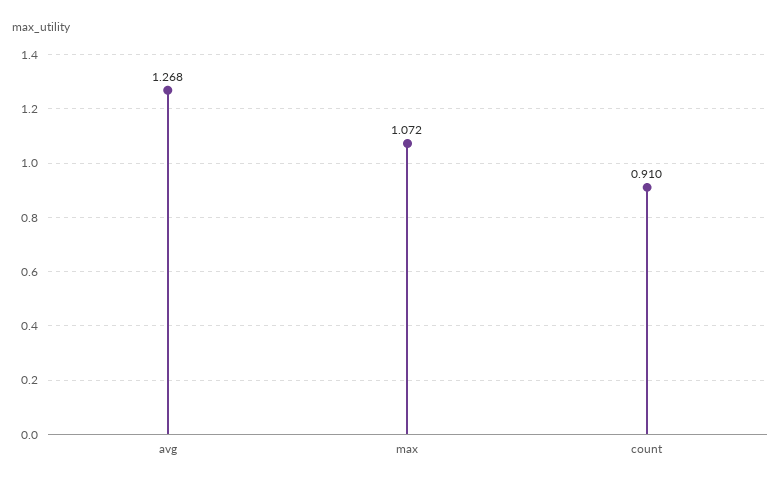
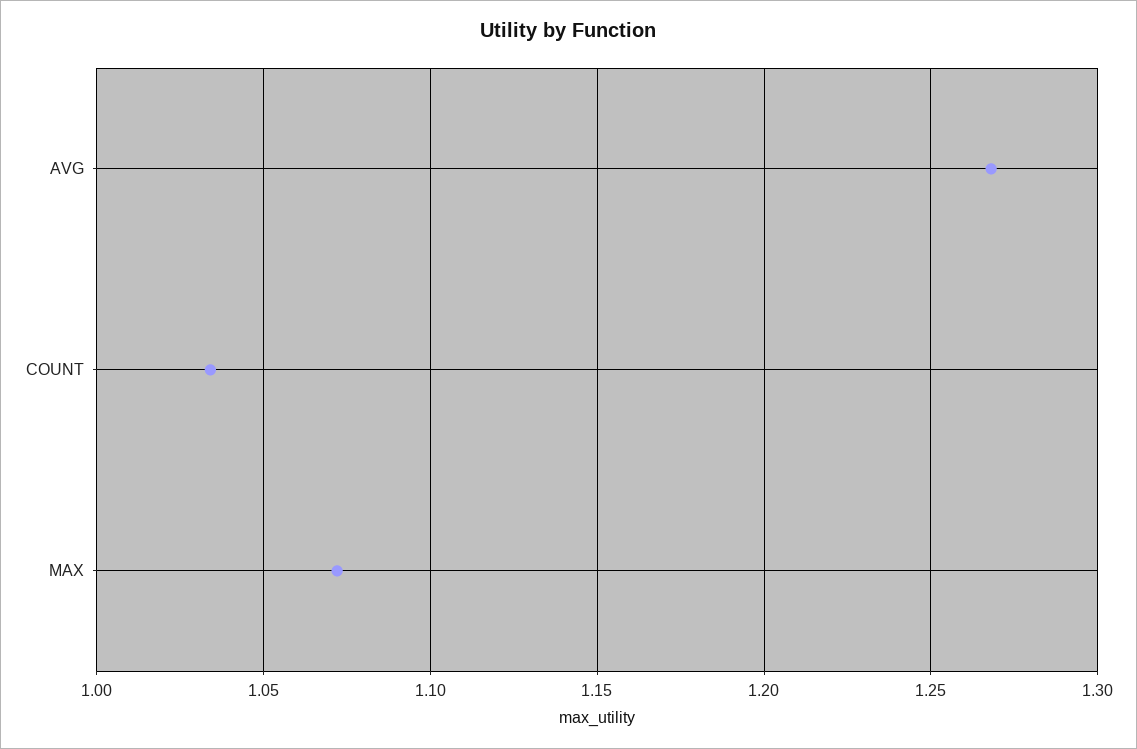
count: 0.91 -> 1.035

